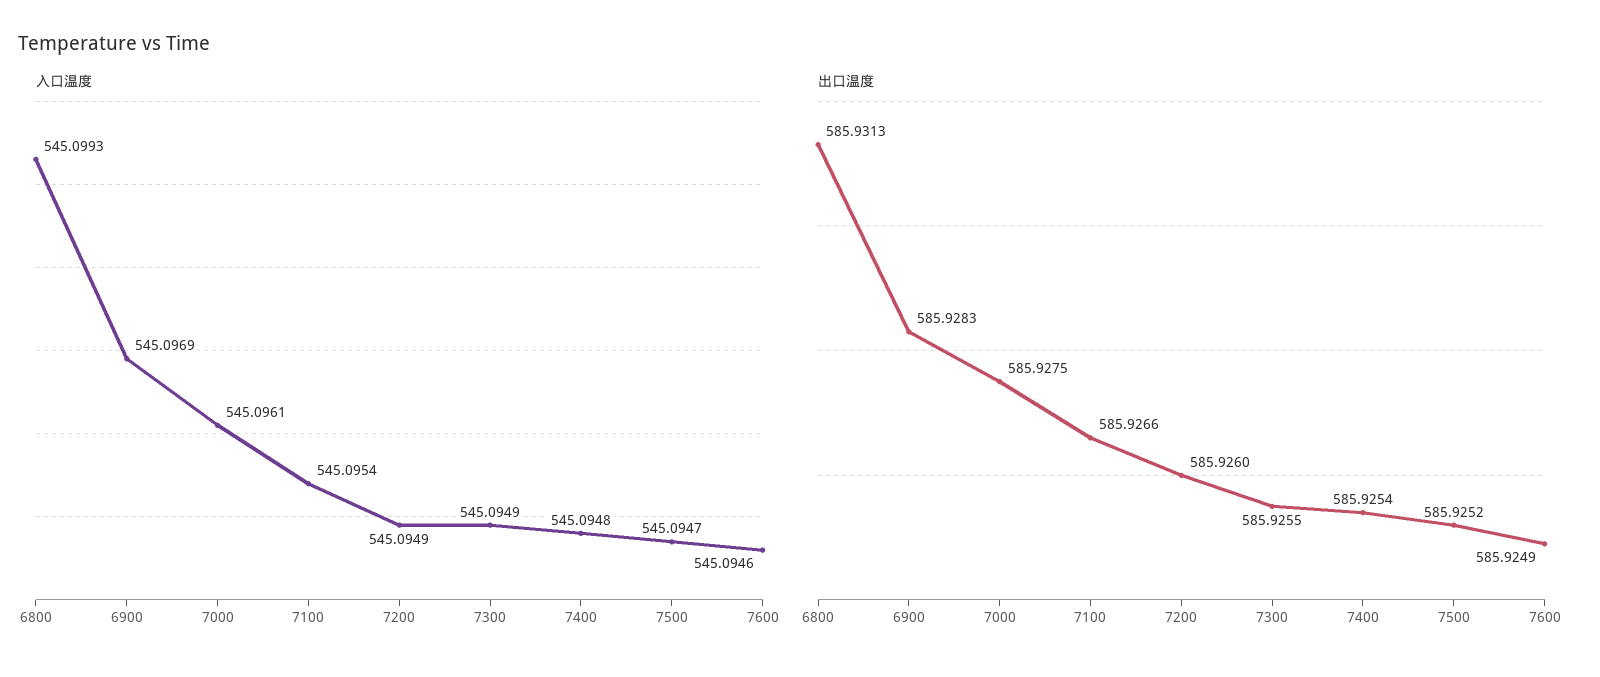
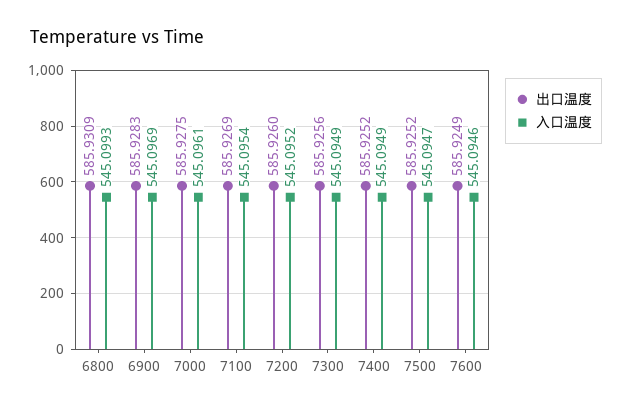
入口温度, 7200: 545.0949 -> 545.0952
入口温度, 7400: 545.0948 -> 545.0949
出口温度, 6800: 585.9313 -> 585.9309
出口温度, 7100: 585.9266 -> 585.9269
出口温度, 7300: 585.9255 -> 585.9256
出口温度, 7400: 585.9254 -> 585.9252

